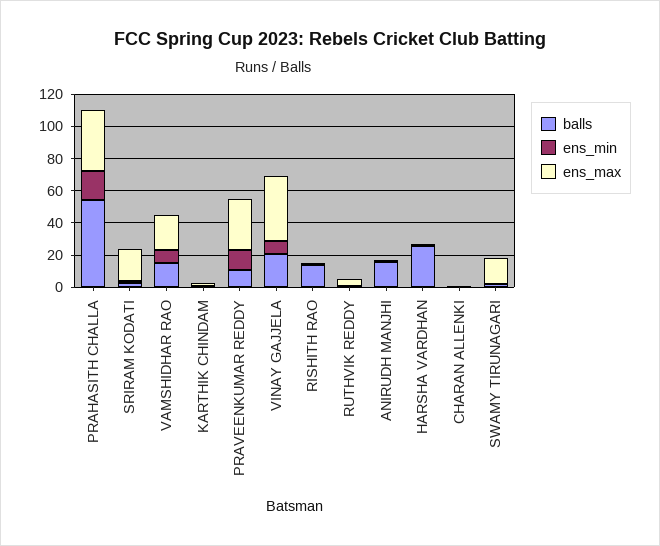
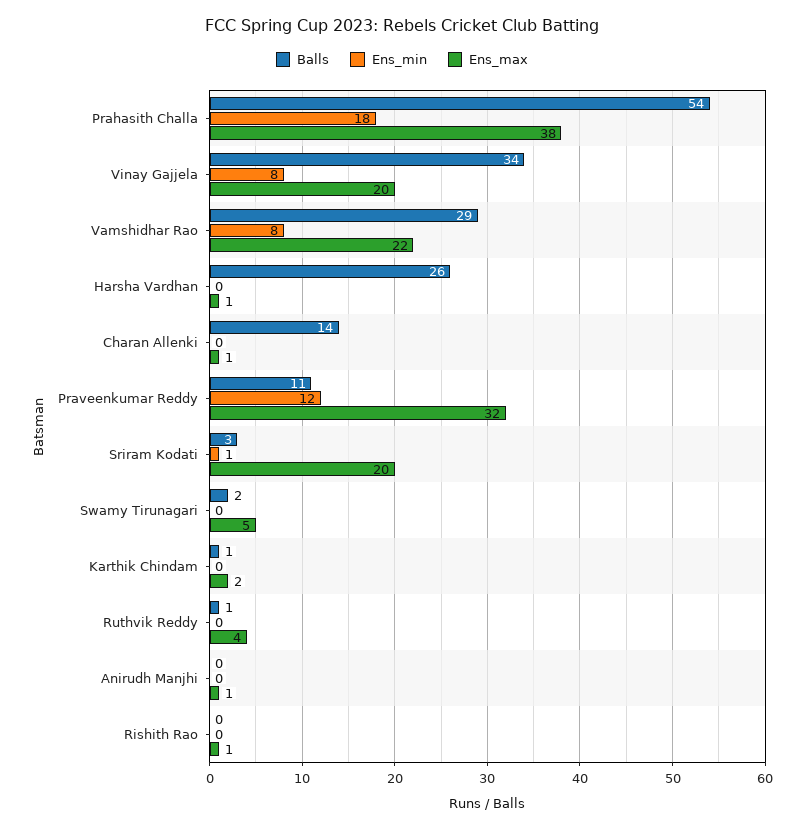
balls, VAMSHIDHAR RAO: 15 -> 29
balls, VINAY GAJJELA: 20 -> 34
ens_max, VINAY GAJJELA: 40 -> 20
balls, RISHITH RAO: 15 -> 0
balls, ANIRUDH MANJHI: 15 -> 0
balls, CHARAN ALLENKI: 0 -> 14
ens_max, SWAMY TIRUNAGARI: 15 -> 5

